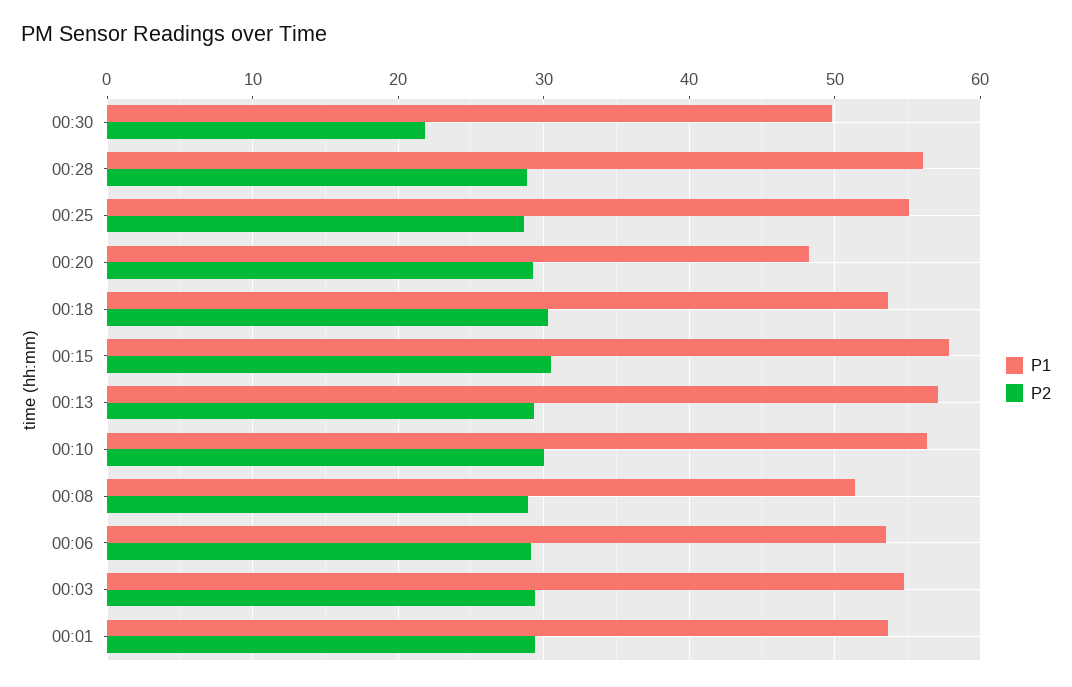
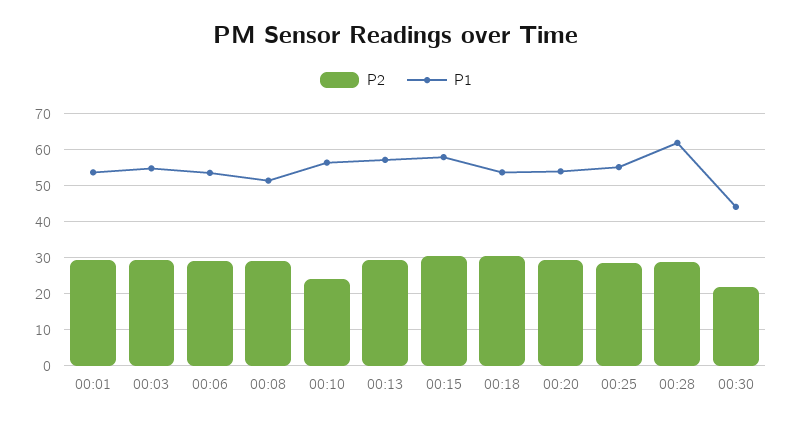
P1, 00:30: 50 -> 44
P1, 00:28: 56 -> 62
P1, 00:20: 48 -> 54
P2, 00:10: 30 -> 24

